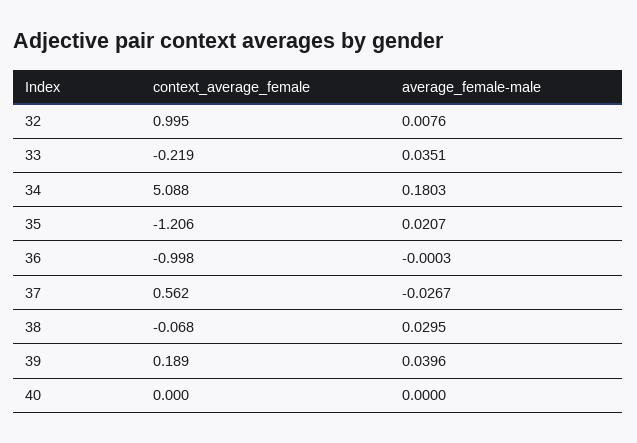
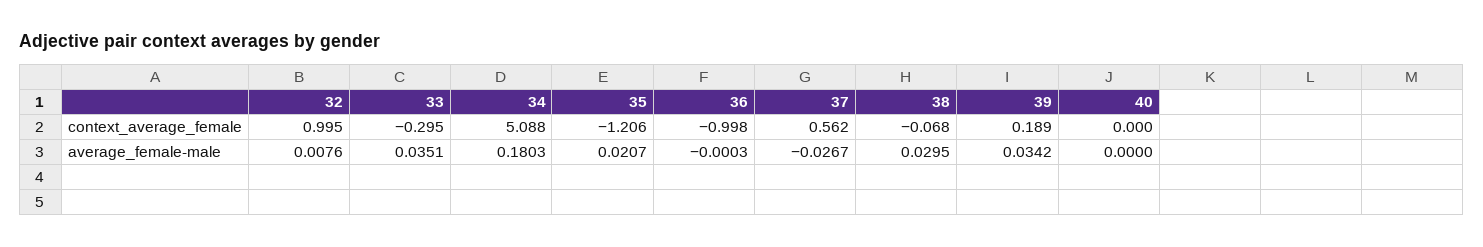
context_average_female, 33: -0.219 -> -0.295
average_female-male, 39: 0.0396 -> 0.0342

